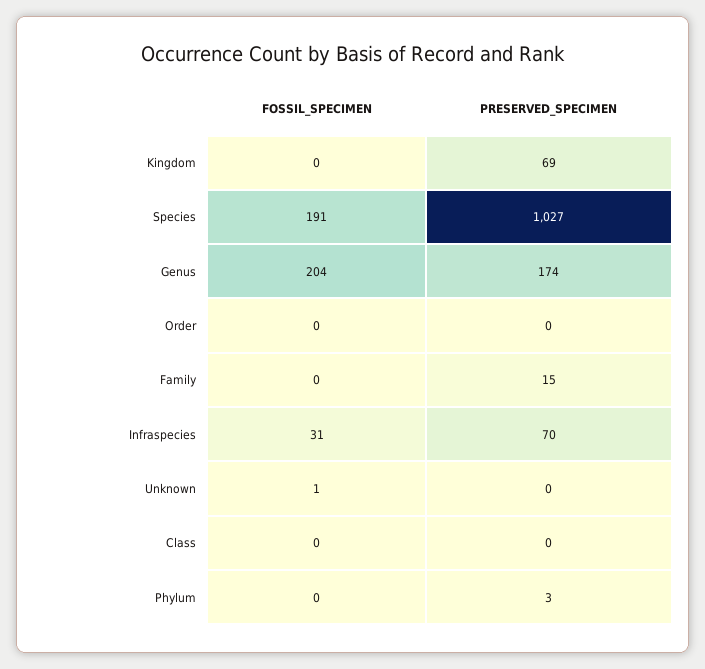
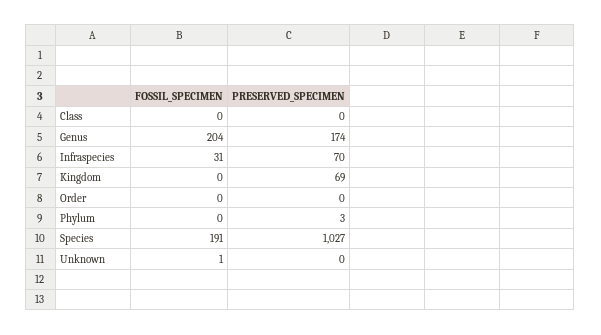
FOSSIL_SPECIMEN, Family: 0 -> none
PRESERVED_SPECIMEN, Family: 15 -> none

